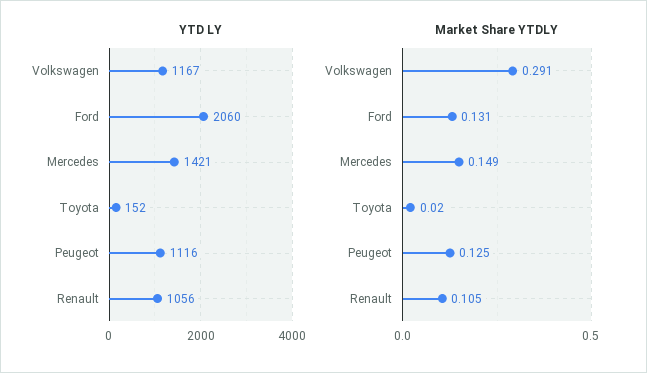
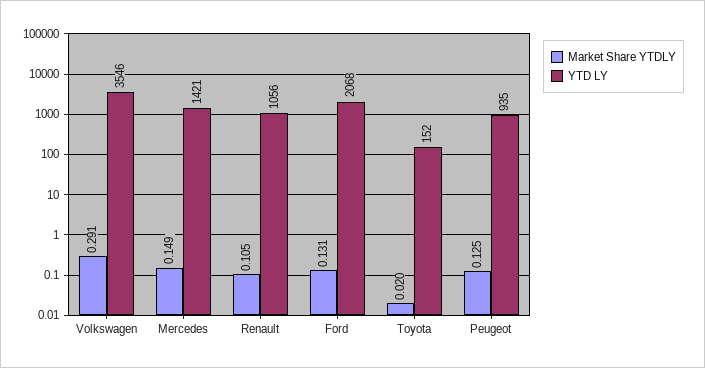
YTD LY, Volkswagen: 1167 -> 3546
YTD LY, Ford: 2060 -> 2068
YTD LY, Peugeot: 1116 -> 935

